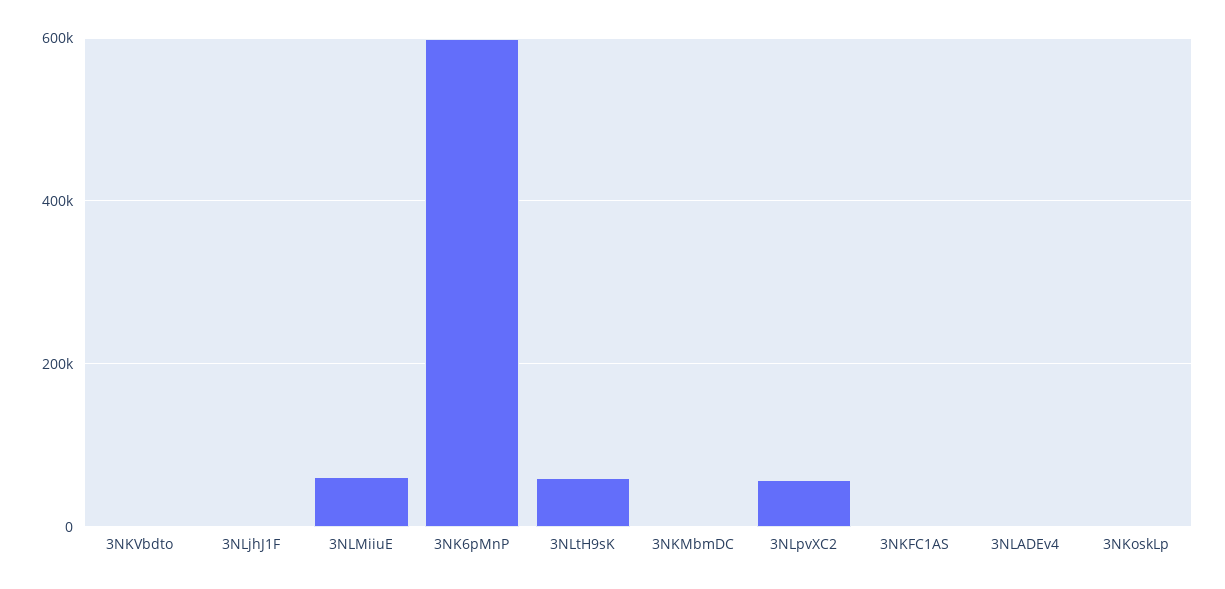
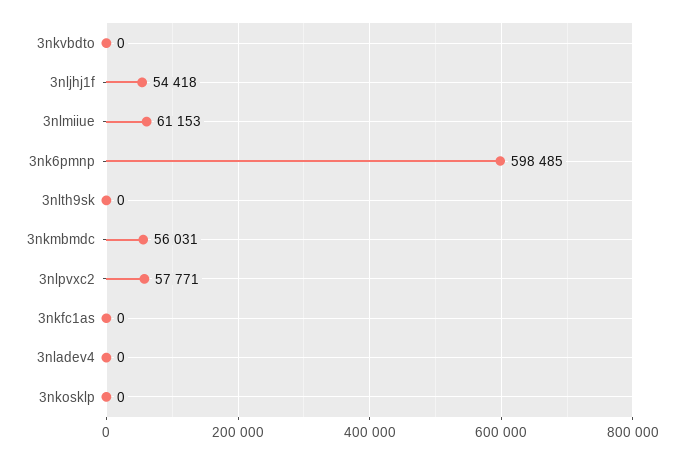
3NLjhJ1F: 0 -> 54418
3NLtH9sK: 60000 -> 0
3NKMbmDC: 0 -> 56031

